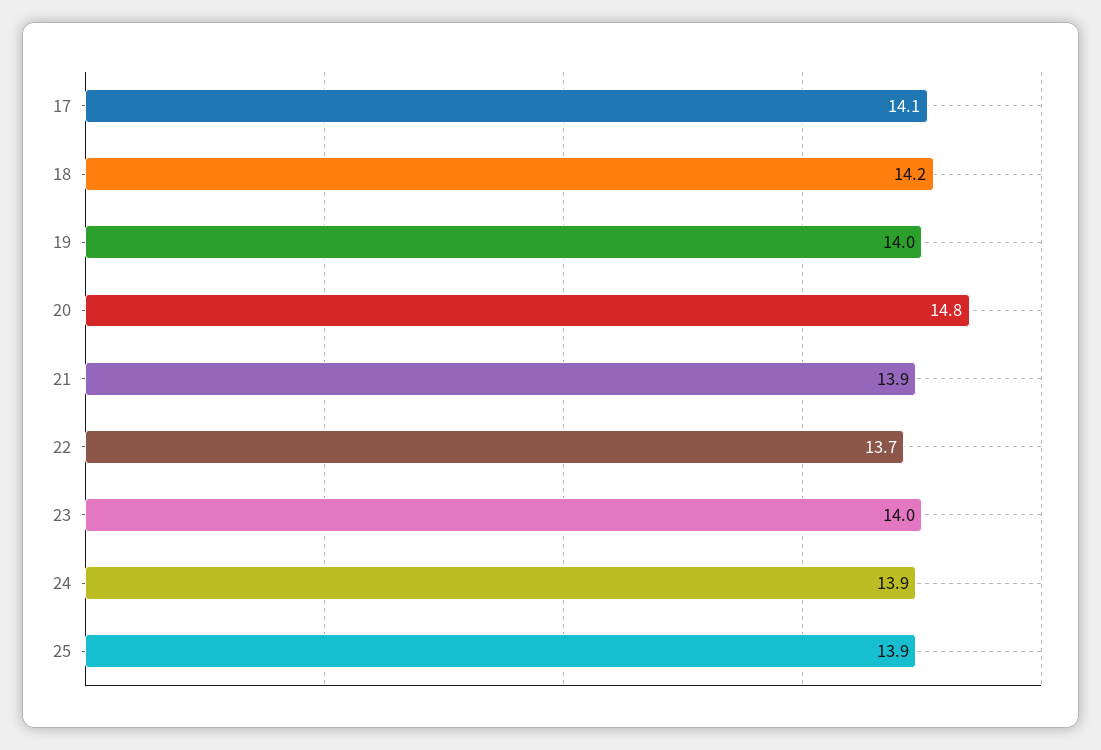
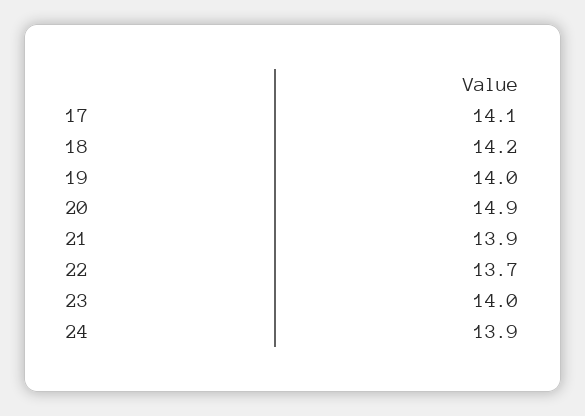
20: 14.8 -> 14.9
25: 13.9 -> none

